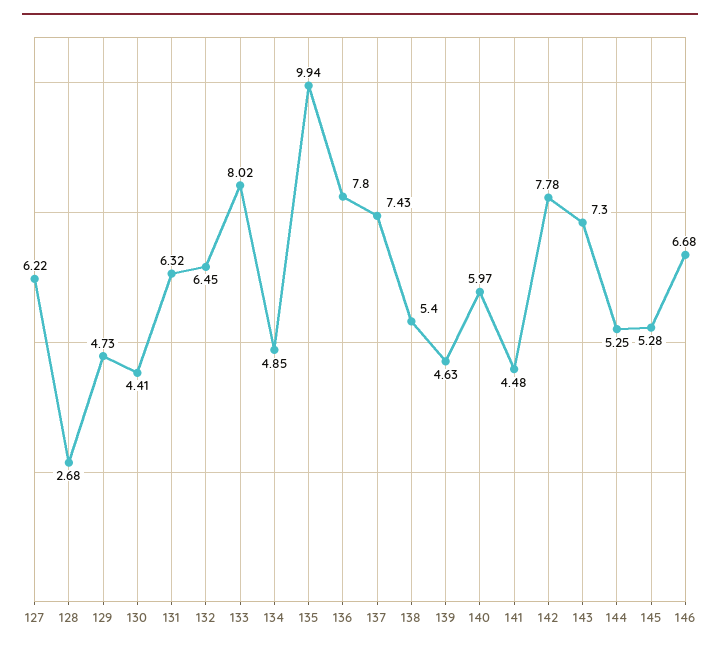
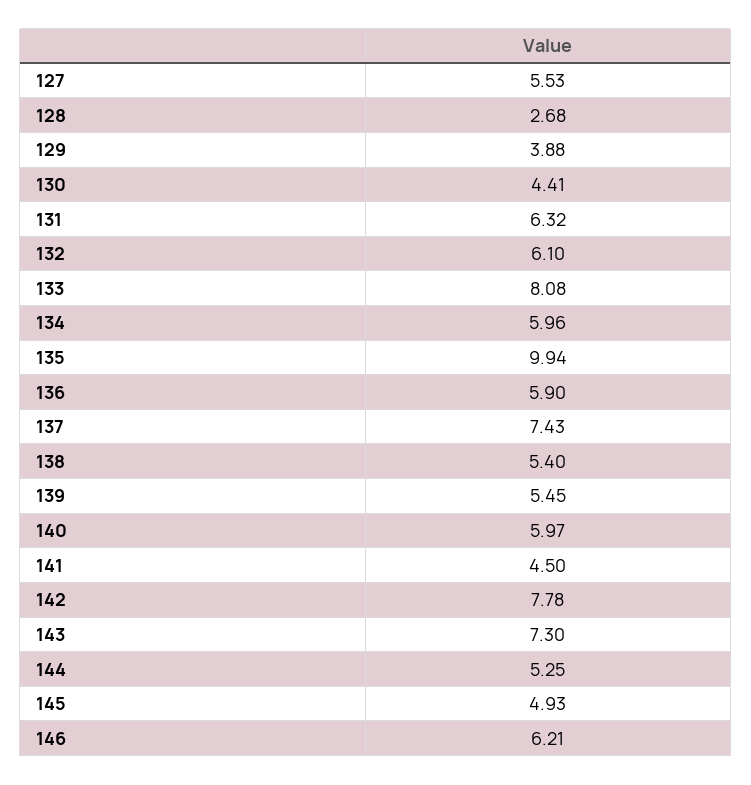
127: 6.22 -> 5.53
129: 4.73 -> 3.88
132: 6.45 -> 6.1
133: 8.02 -> 8.08
134: 4.85 -> 5.96
136: 7.8 -> 5.9
139: 4.63 -> 5.45
141: 4.48 -> 4.5
145: 5.28 -> 4.93
146: 6.68 -> 6.21

